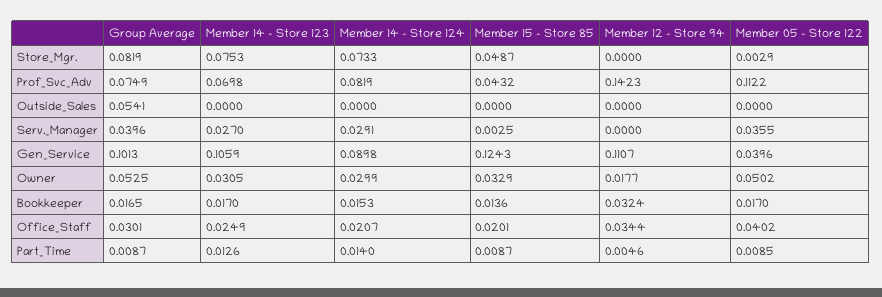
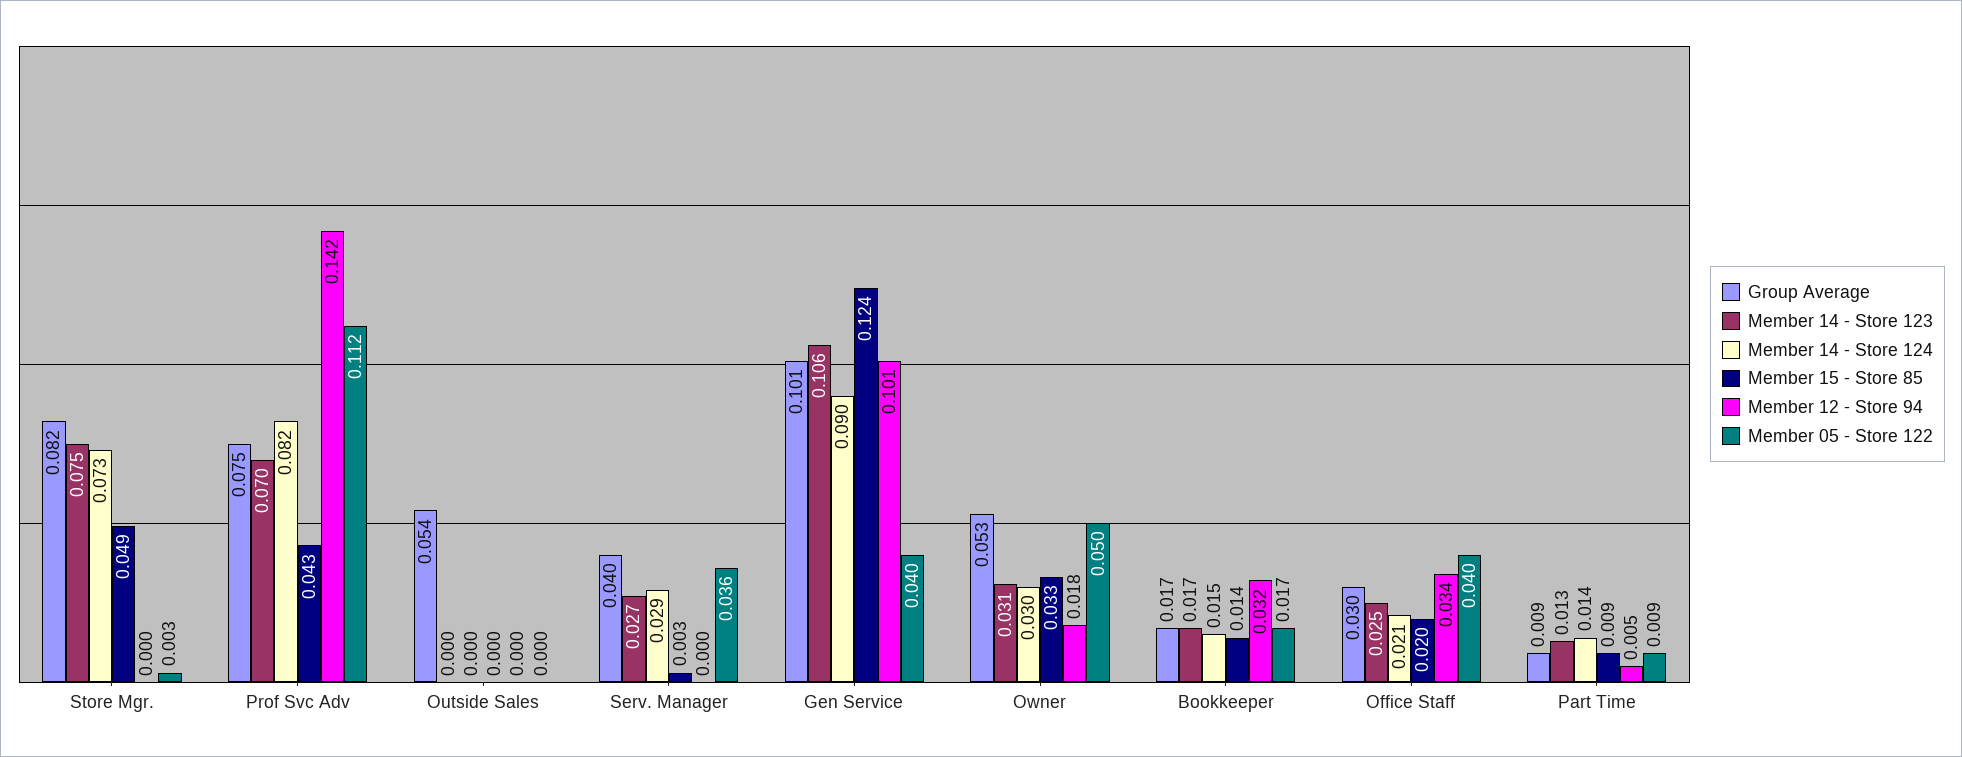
Member 12 - Store 94, Gen_Service: 0.1107 -> 0.101

